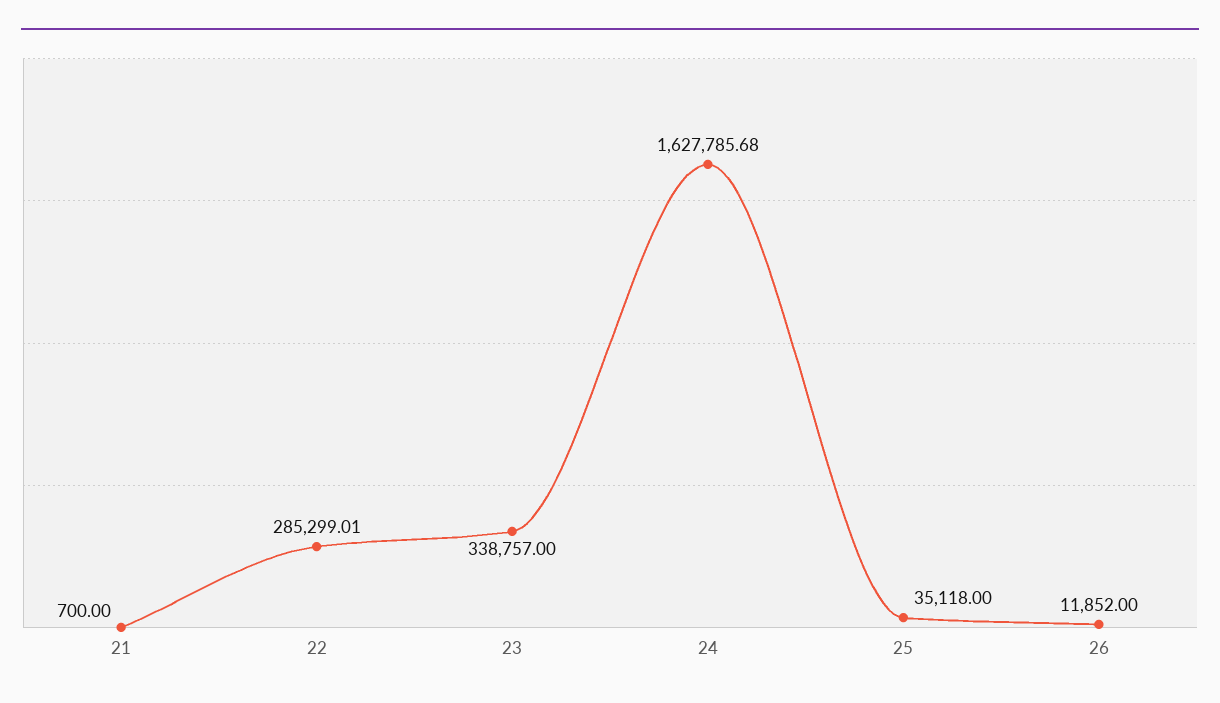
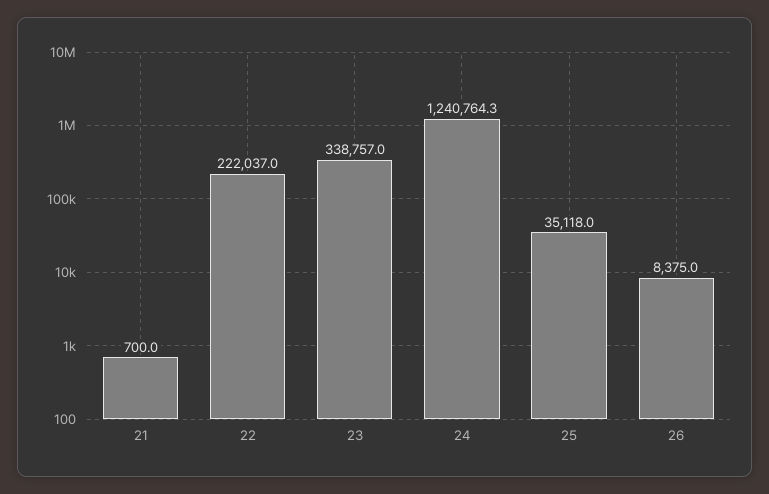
22: 285299.01 -> 222037
24: 1627785.68 -> 1240764.3
26: 11852 -> 8375

